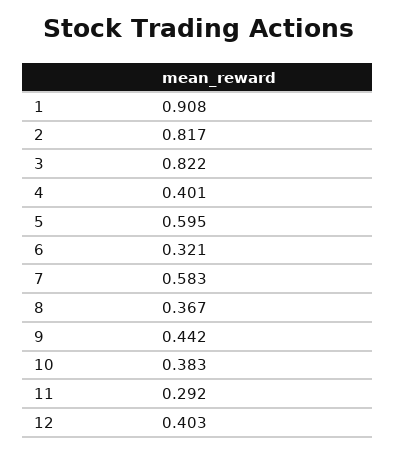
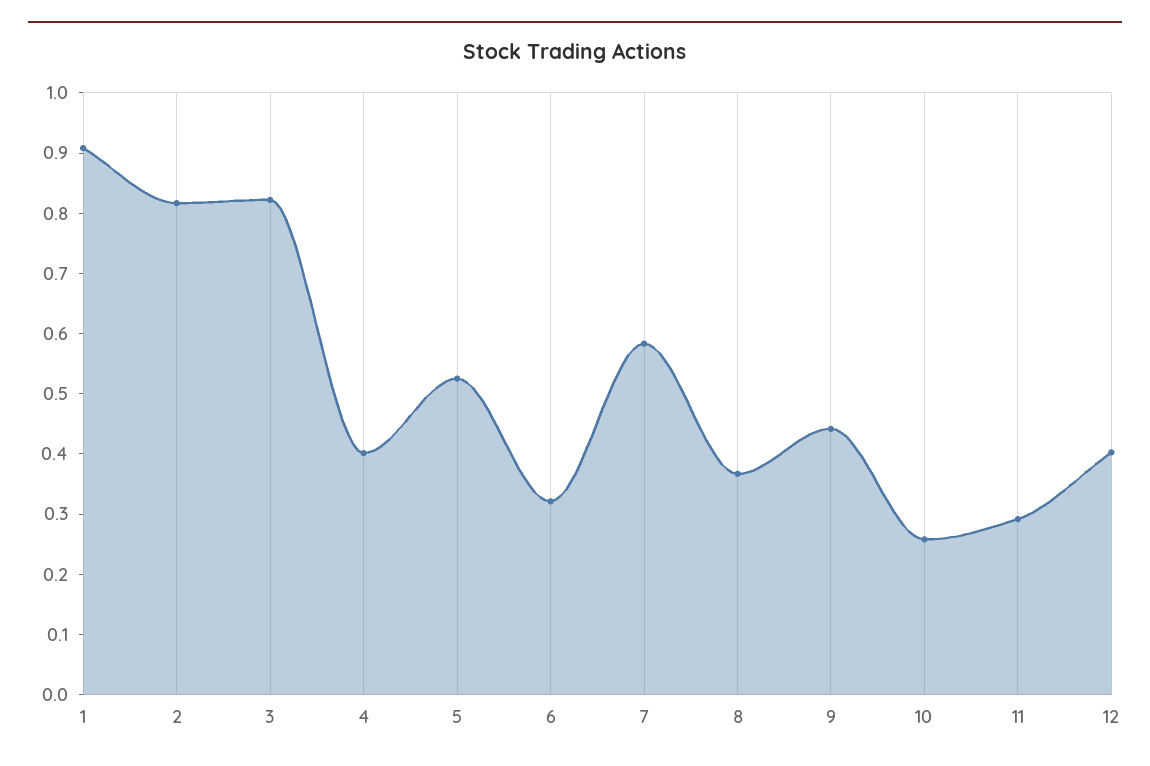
5: 0.595 -> 0.52
10: 0.383 -> 0.26

